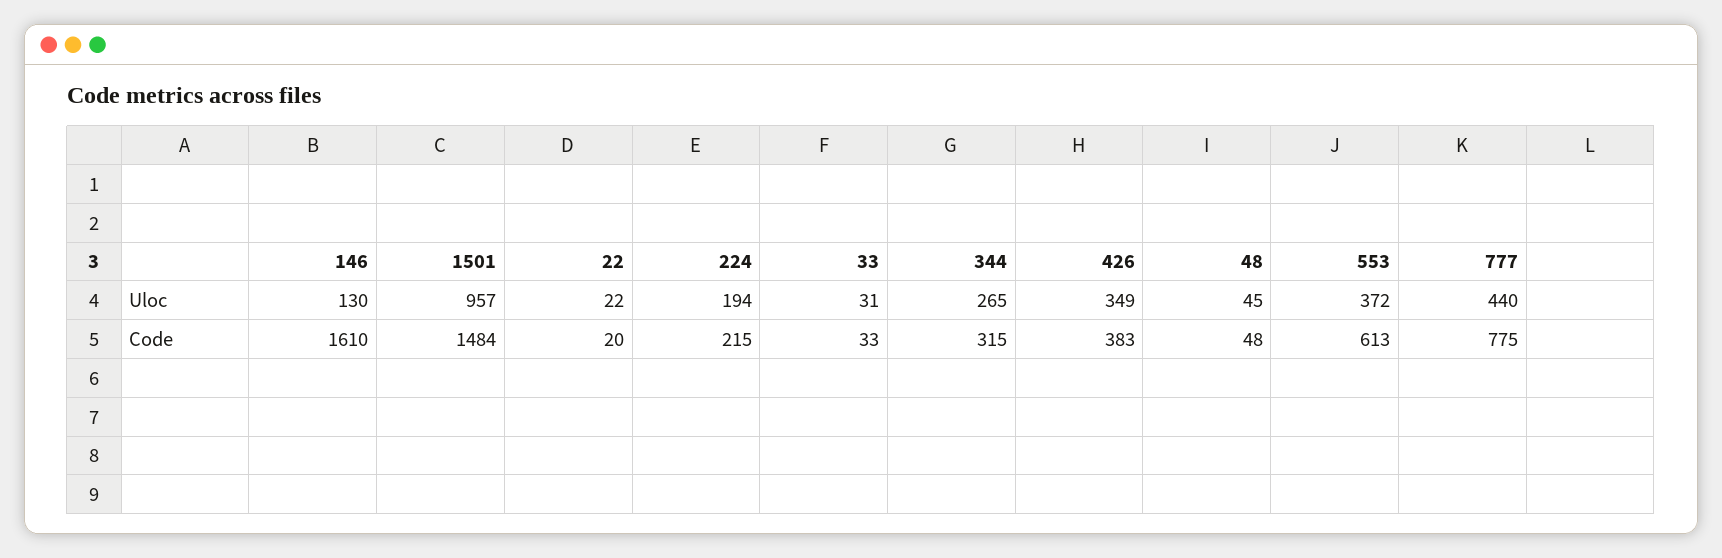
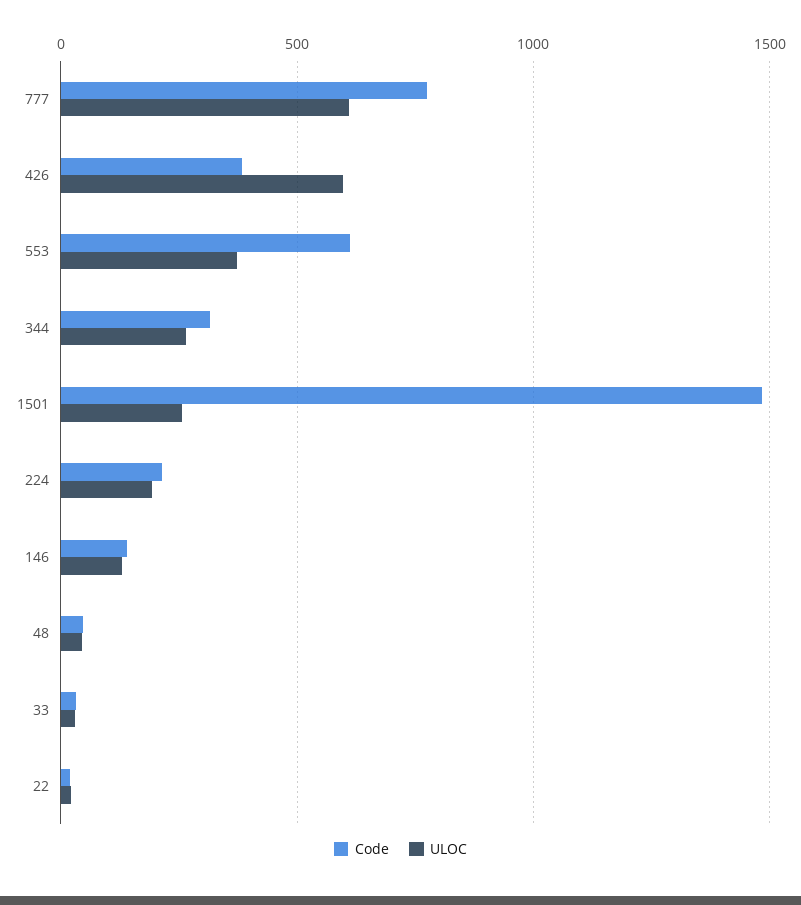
Uloc, 1501: 957 -> 250
Uloc, 426: 349 -> 600
Uloc, 777: 440 -> 600
Code, 146: 1610 -> 150

